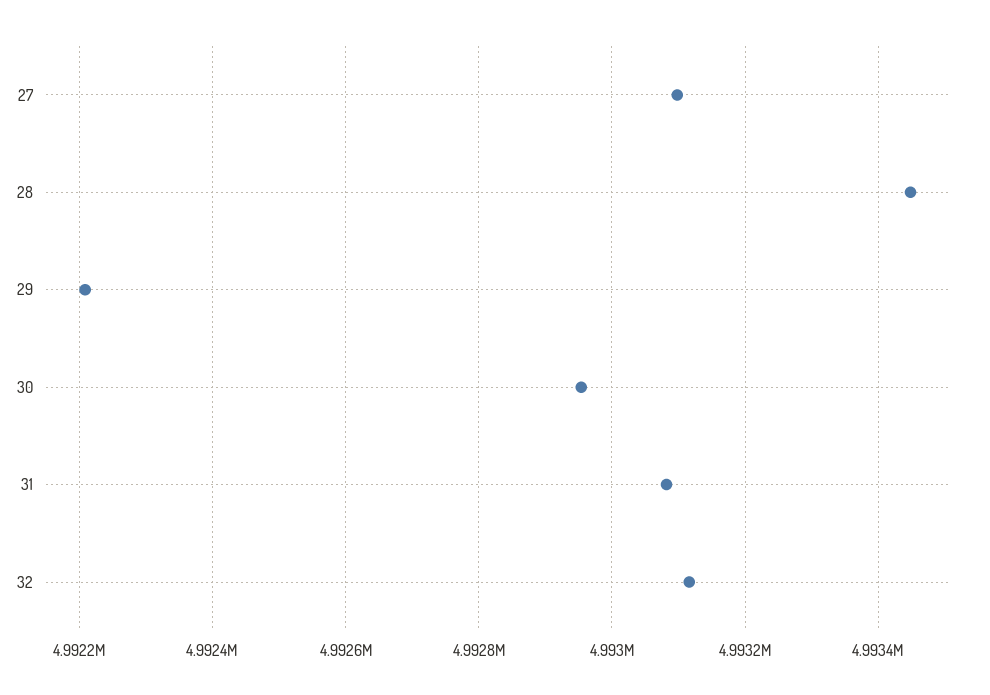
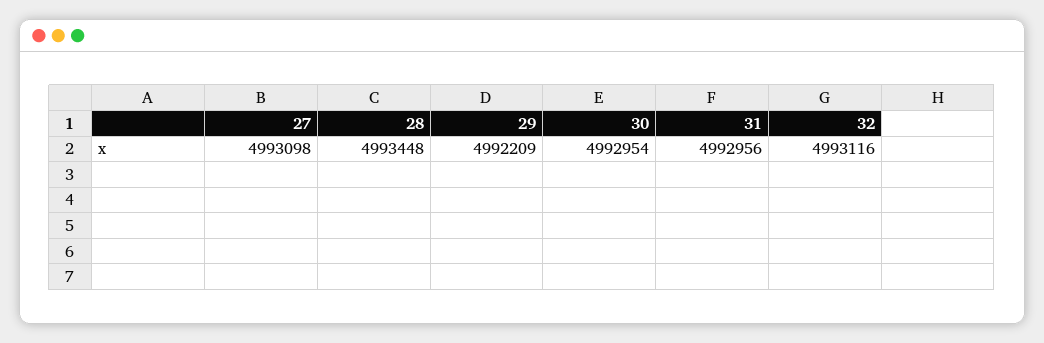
31: 4993080 -> 4992956

